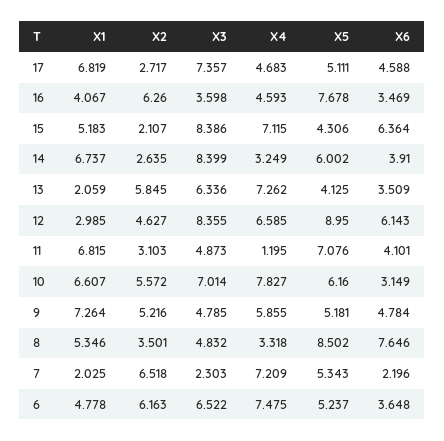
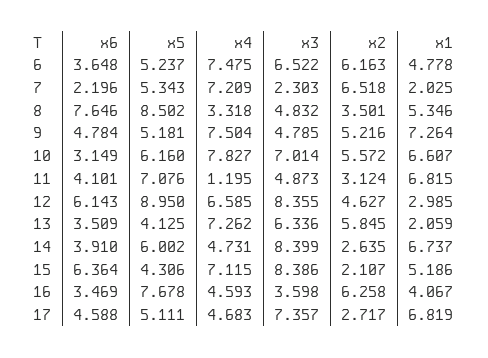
X2, 16: 6.26 -> 6.258
X1, 15: 5.183 -> 5.186
X4, 14: 3.249 -> 4.731
X2, 11: 3.103 -> 3.124
X4, 9: 5.855 -> 7.504

